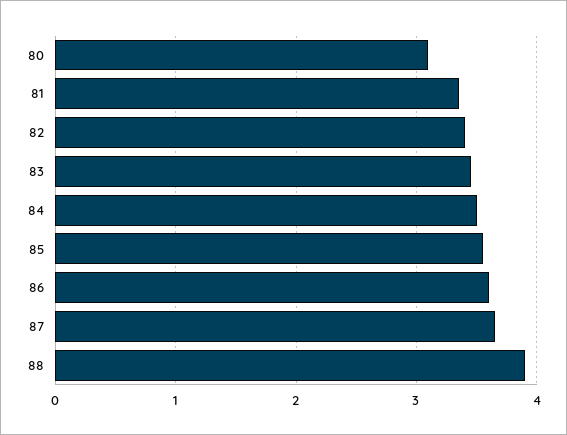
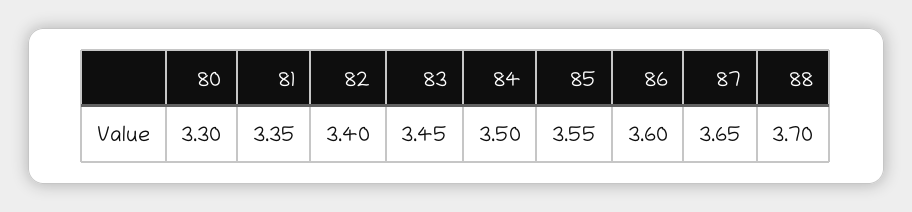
80: 3.1 -> 3.3
88: 3.9 -> 3.7

